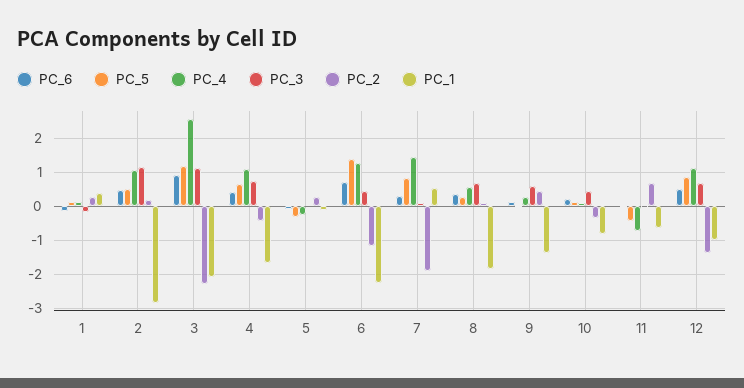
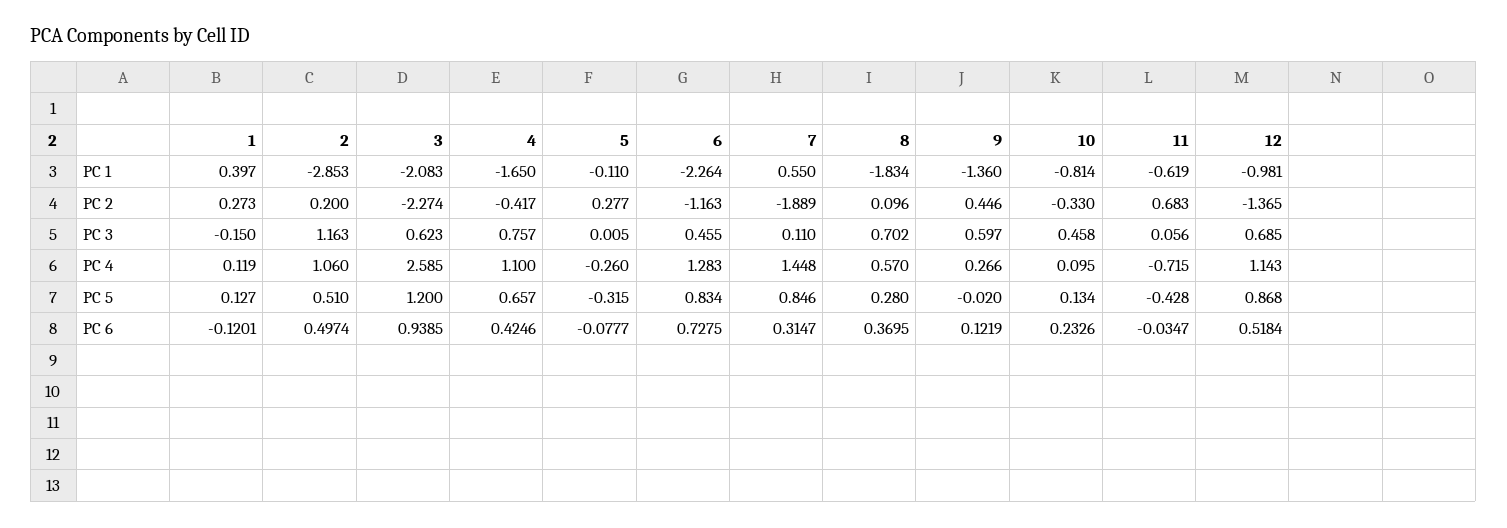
PC_3, 3: 1.2 -> 0.623
PC_5, 6: 1.4 -> 0.834

